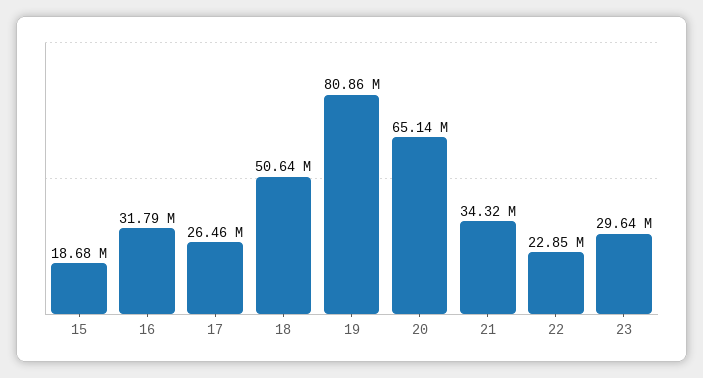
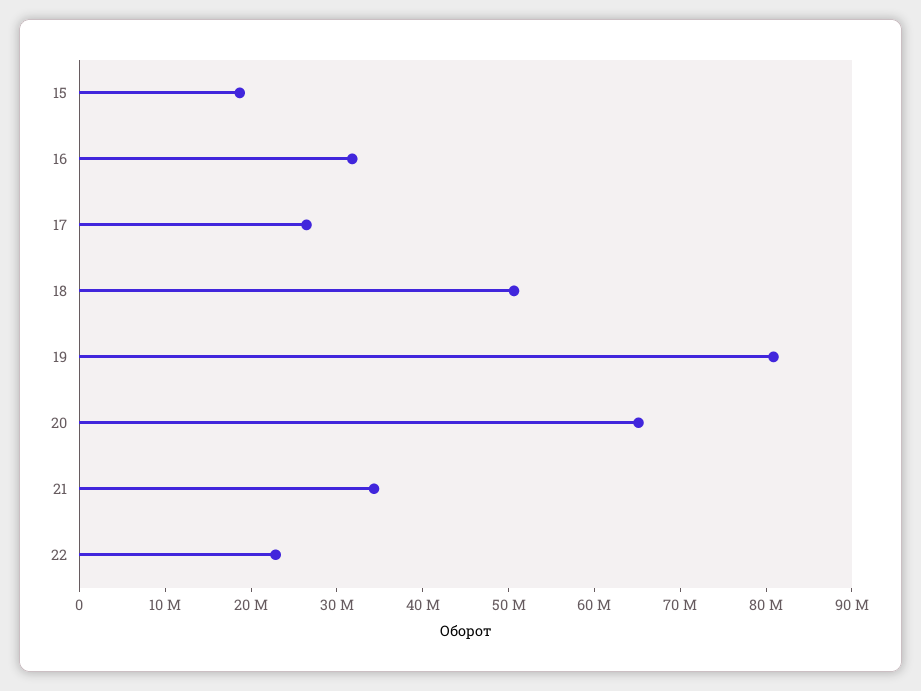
23: 29640000 -> none

